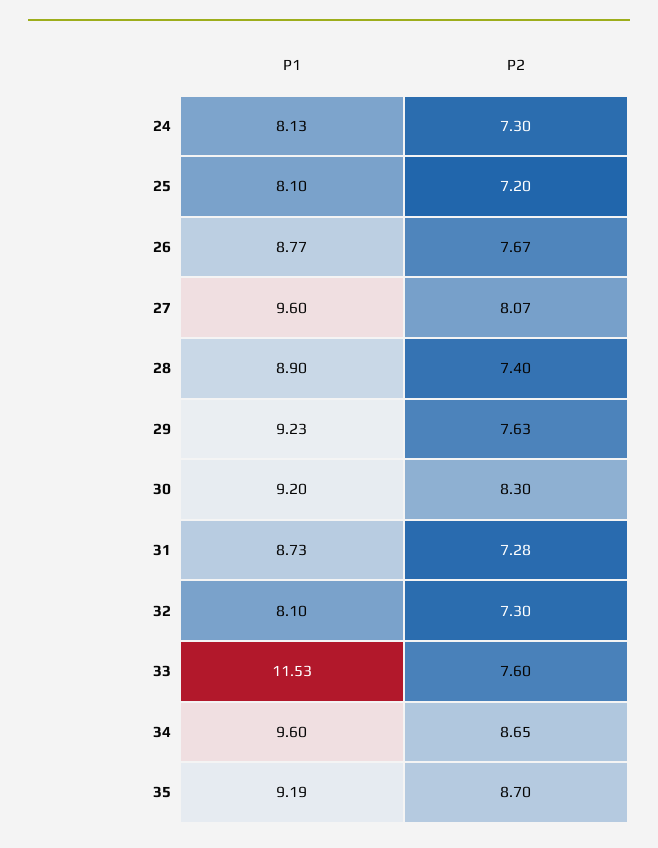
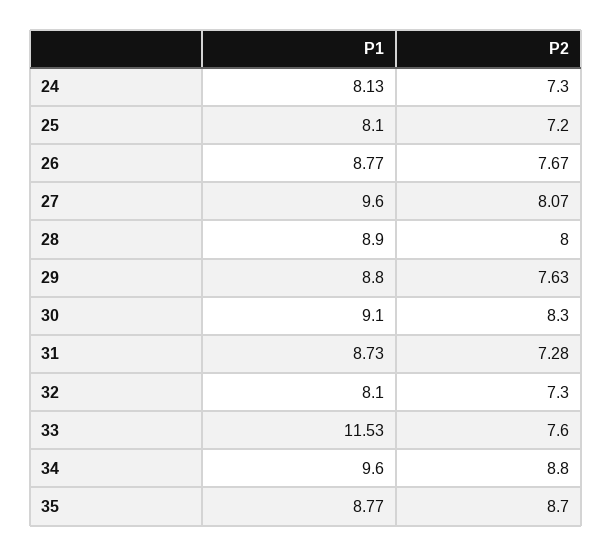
P2, 28: 7.4 -> 8
P1, 29: 9.23 -> 8.8
P1, 30: 9.2 -> 9.1
P2, 34: 8.65 -> 8.8
P1, 35: 9.19 -> 8.77

